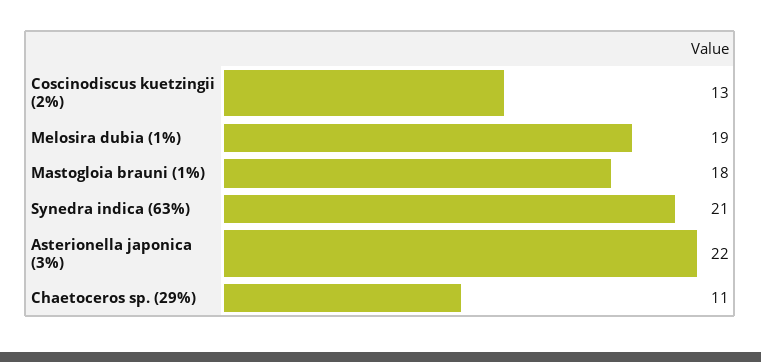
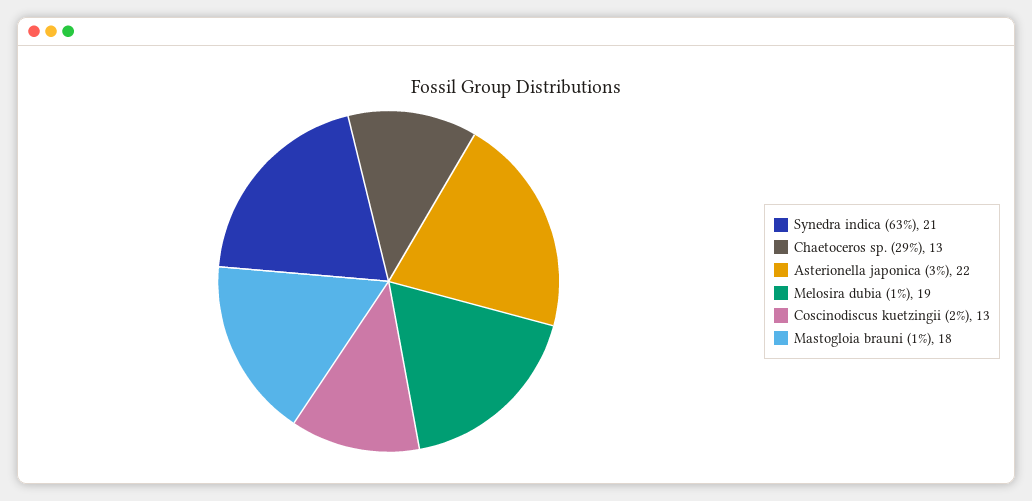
Chaetoceros sp. (29%): 11 -> 13

